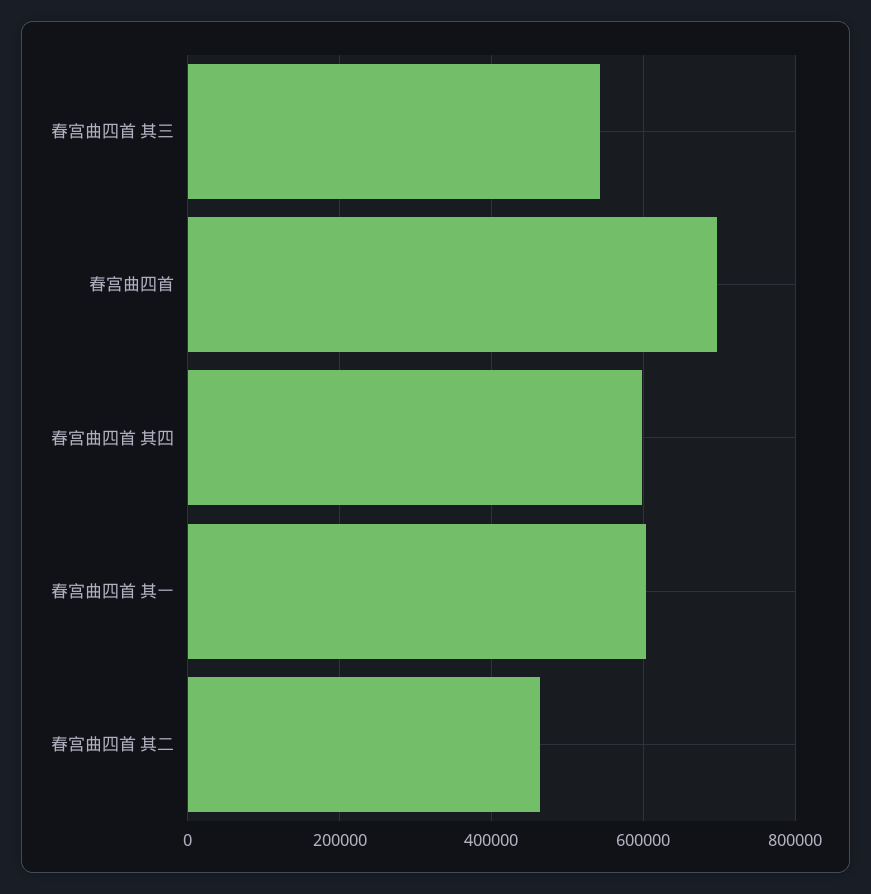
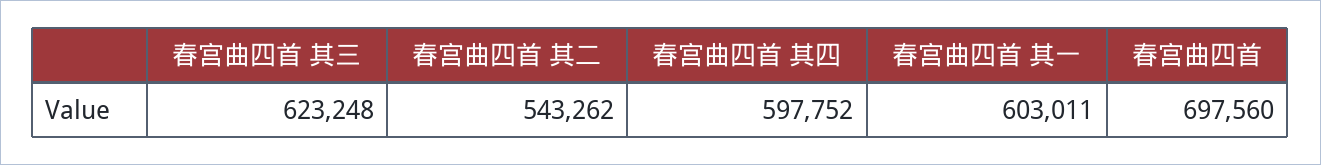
春宫曲四首 其三: 540000 -> 623248
春宫曲四首 其二: 460000 -> 543262

